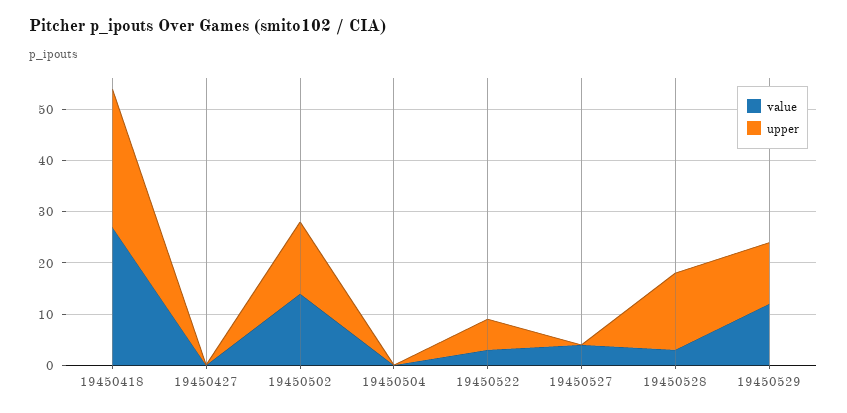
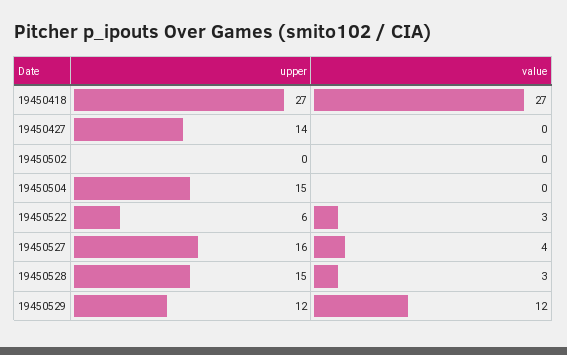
upper, 19450427: 0 -> 14
value, 19450502: 15 -> 0
upper, 19450502: 15 -> 0
upper, 19450504: 0 -> 15
upper, 19450527: 0 -> 16

